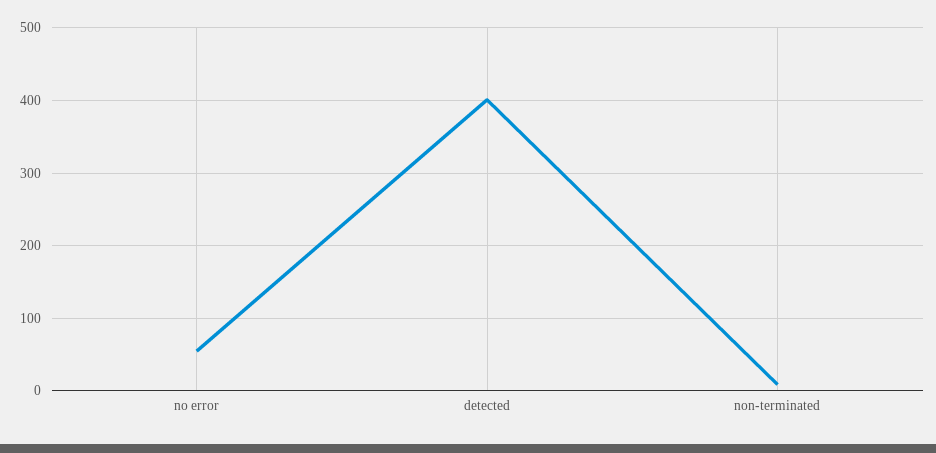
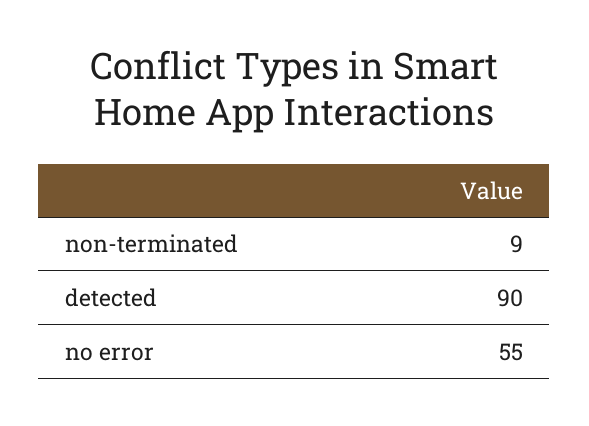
detected: 400 -> 90

